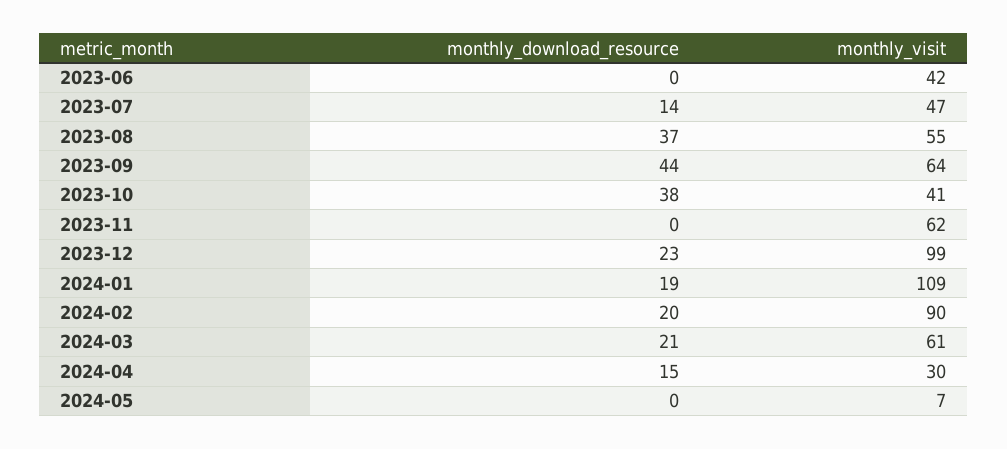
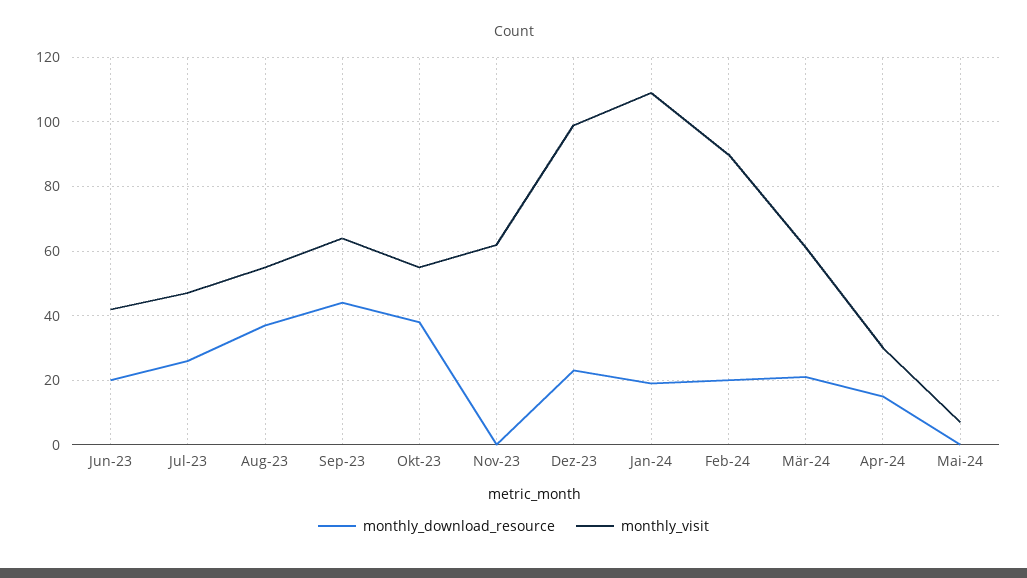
monthly_download_resource, 2023-06: 0 -> 20
monthly_download_resource, 2023-07: 14 -> 25
monthly_visit, 2023-10: 41 -> 55

